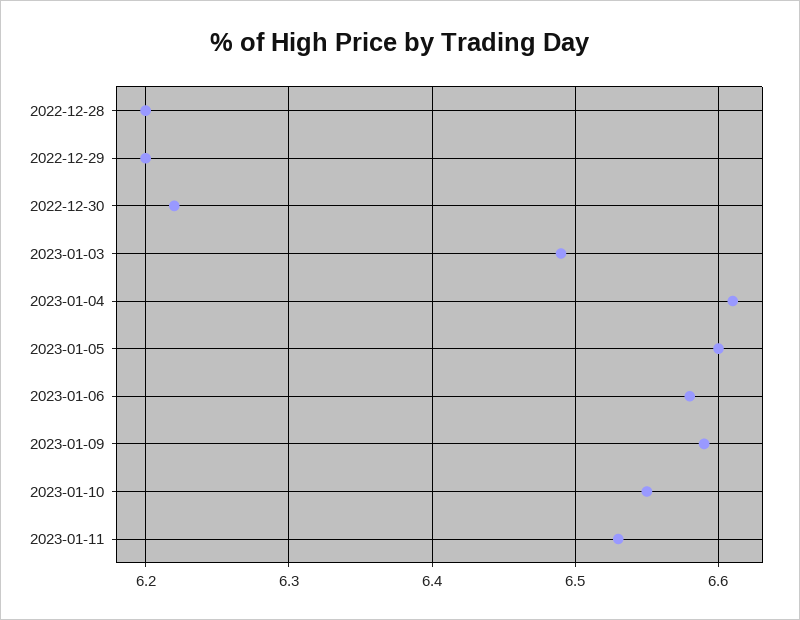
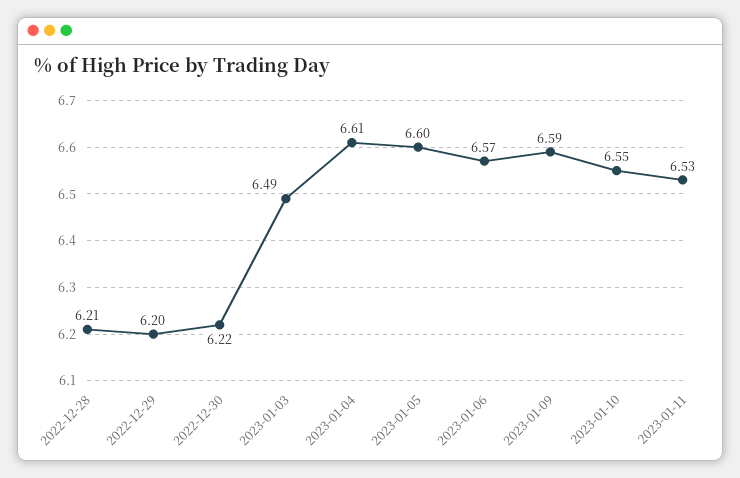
2022-12-28: 6.2 -> 6.21
2023-01-06: 6.58 -> 6.57

